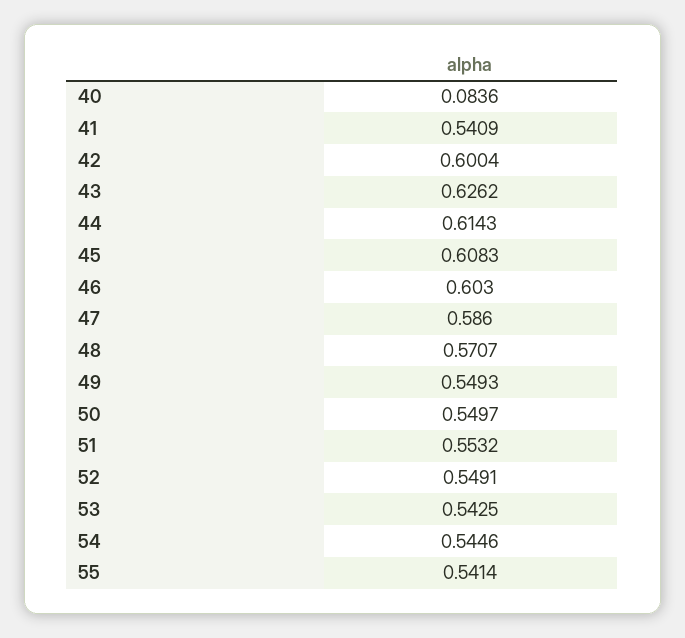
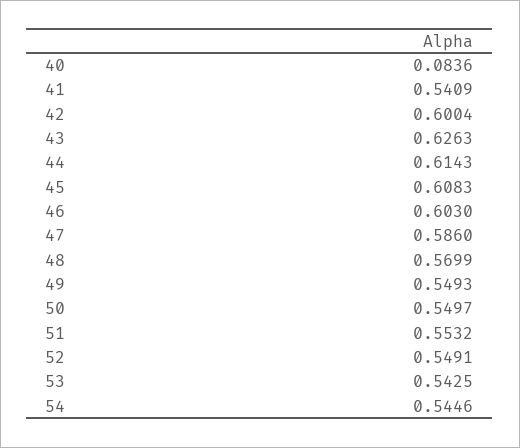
43: 0.6262 -> 0.6263
48: 0.5707 -> 0.5699
55: 0.5414 -> none

